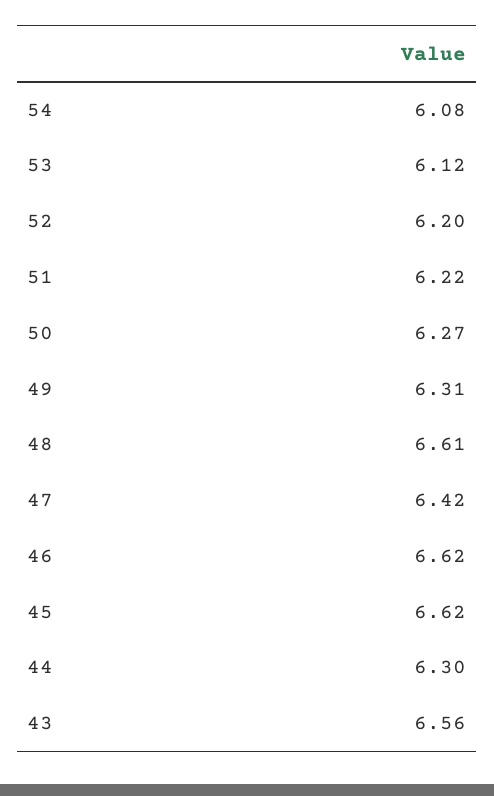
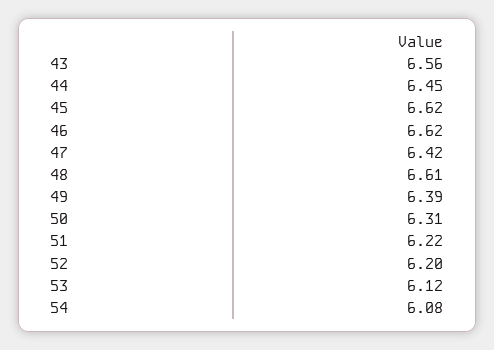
50: 6.27 -> 6.31
49: 6.31 -> 6.39
44: 6.3 -> 6.45

